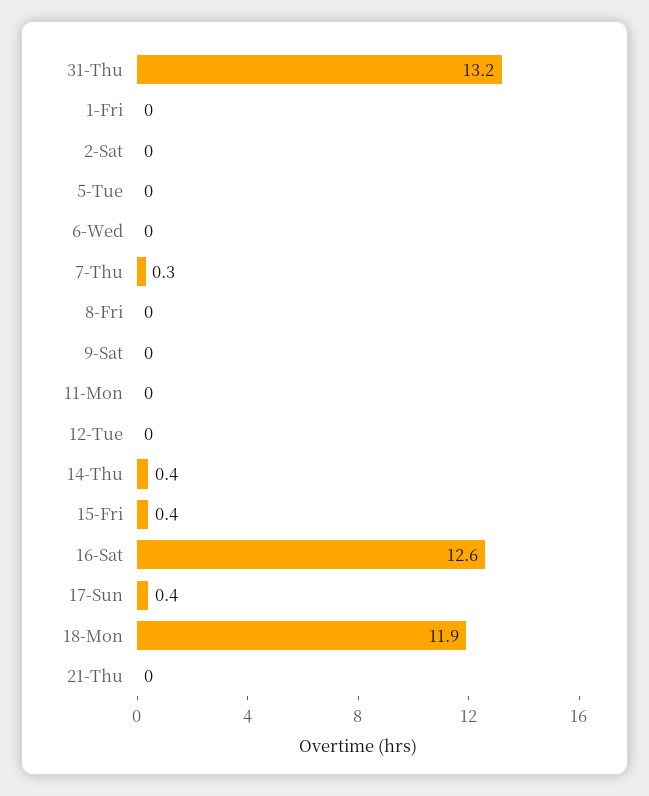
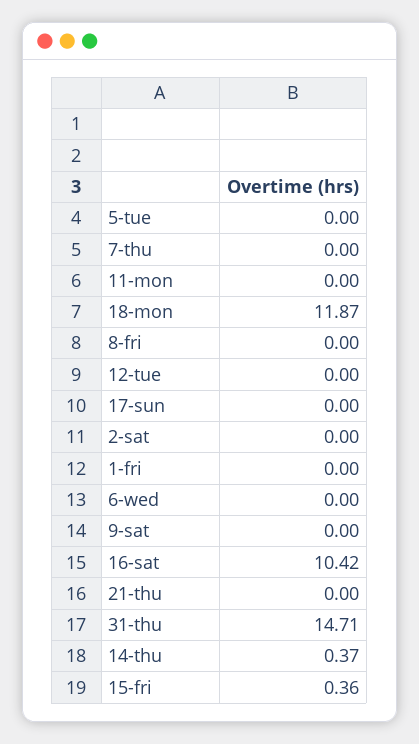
31-Thu: 13.2 -> 14.71
7-Thu: 0.3 -> 0
16-Sat: 12.6 -> 10.42
17-Sun: 0.4 -> 0

